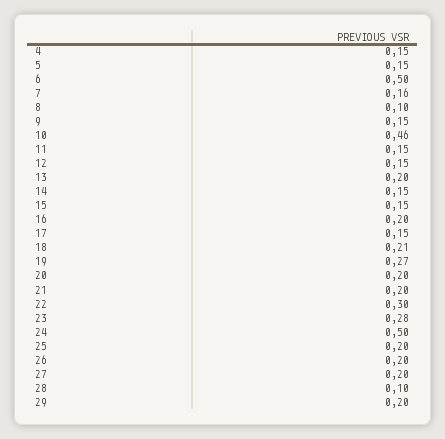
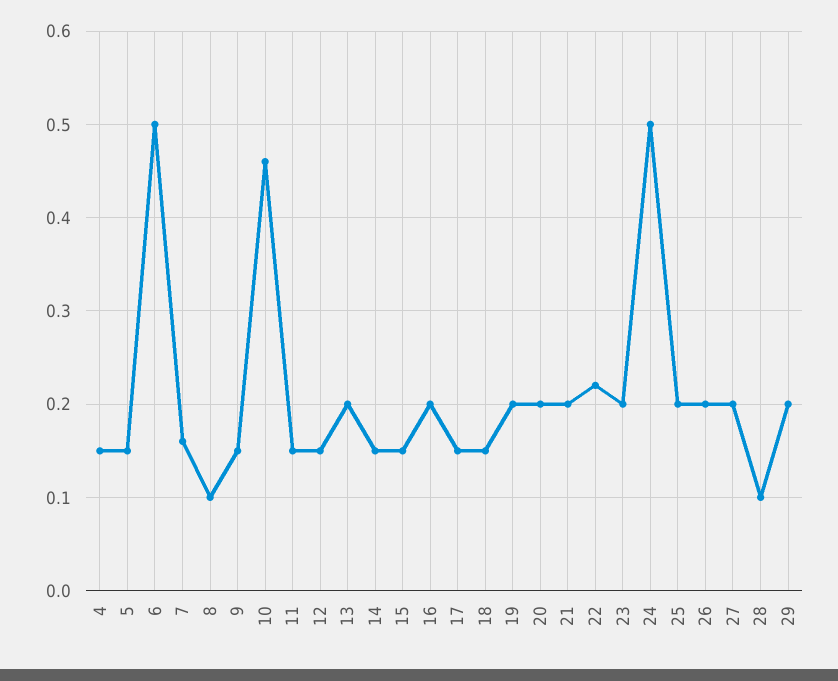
18: 0.21 -> 0.15
19: 0.27 -> 0.2
22: 0.3 -> 0.22
23: 0.28 -> 0.2

